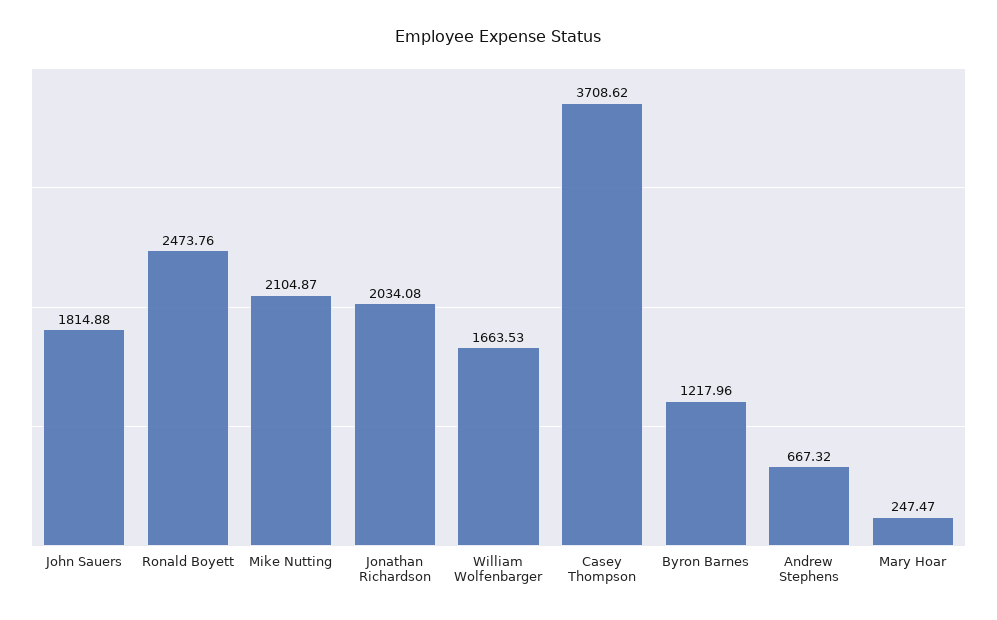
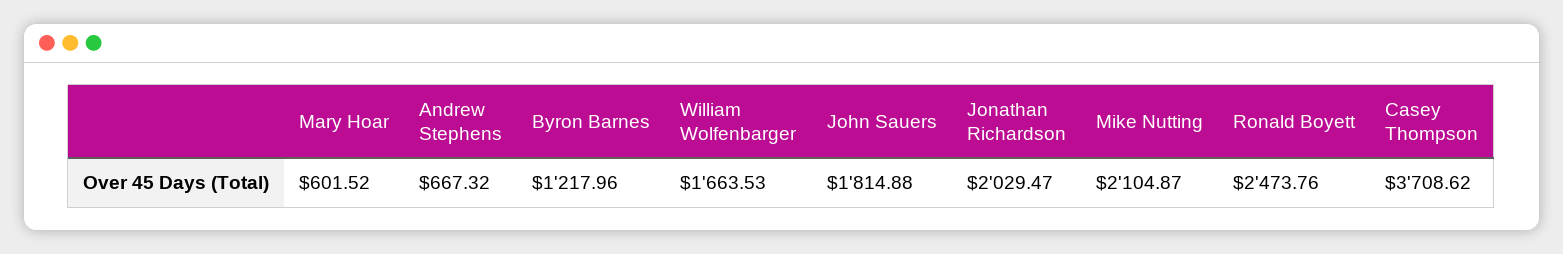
Jonathan Richardson: 2034.08 -> 2029.47
Mary Hoar: 247.47 -> 601.52

